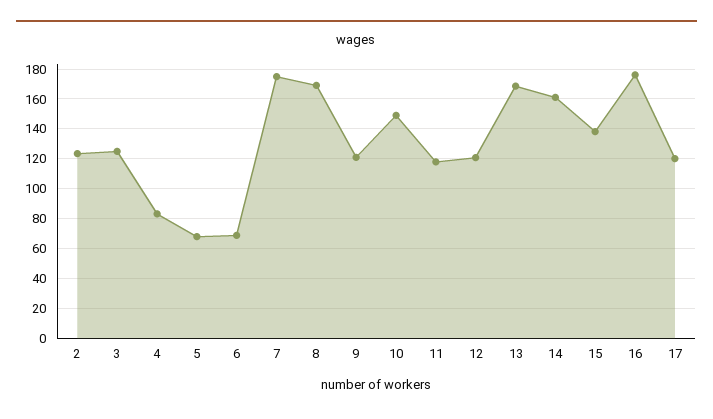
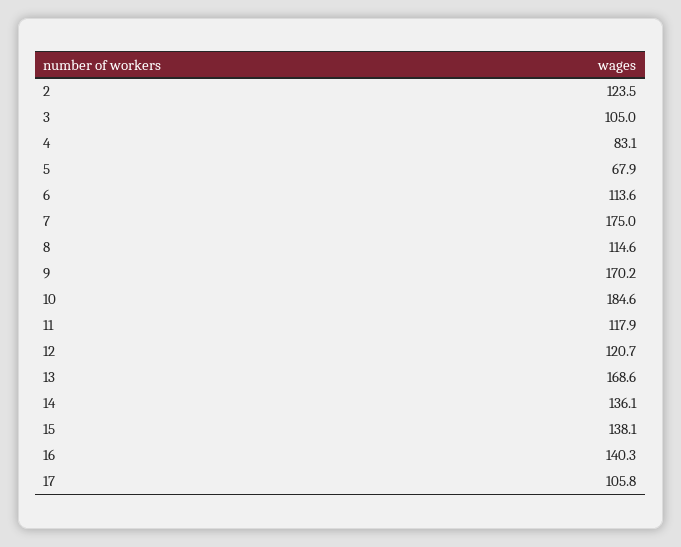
3: 125 -> 105
6: 70 -> 113.6
8: 170 -> 114.6
9: 120 -> 170.2
10: 150 -> 184.6
14: 160 -> 136.1
16: 175 -> 140.3
17: 120 -> 105.8

